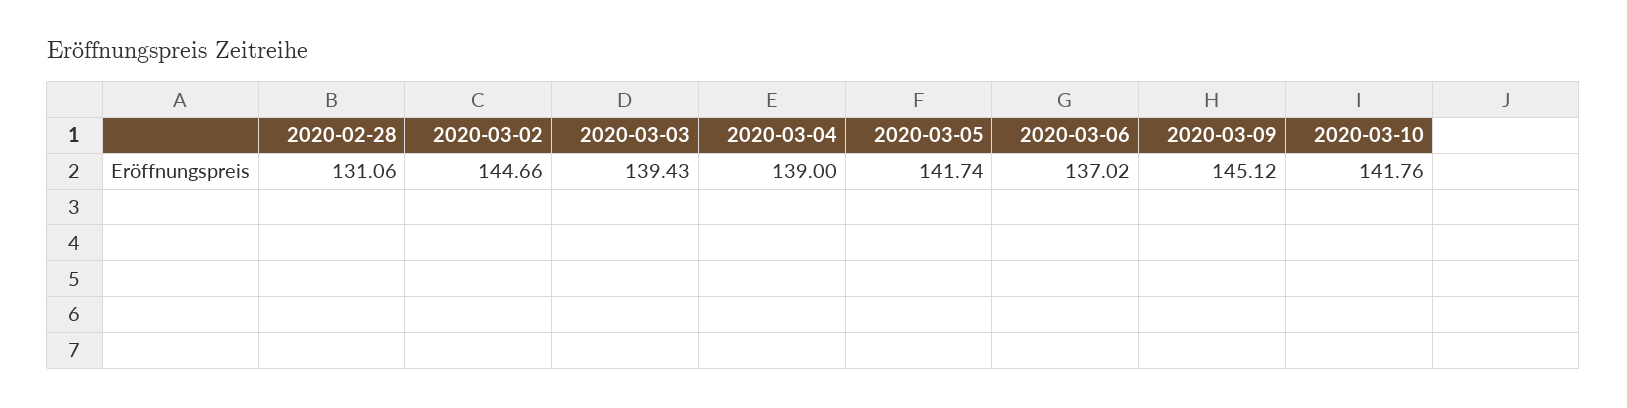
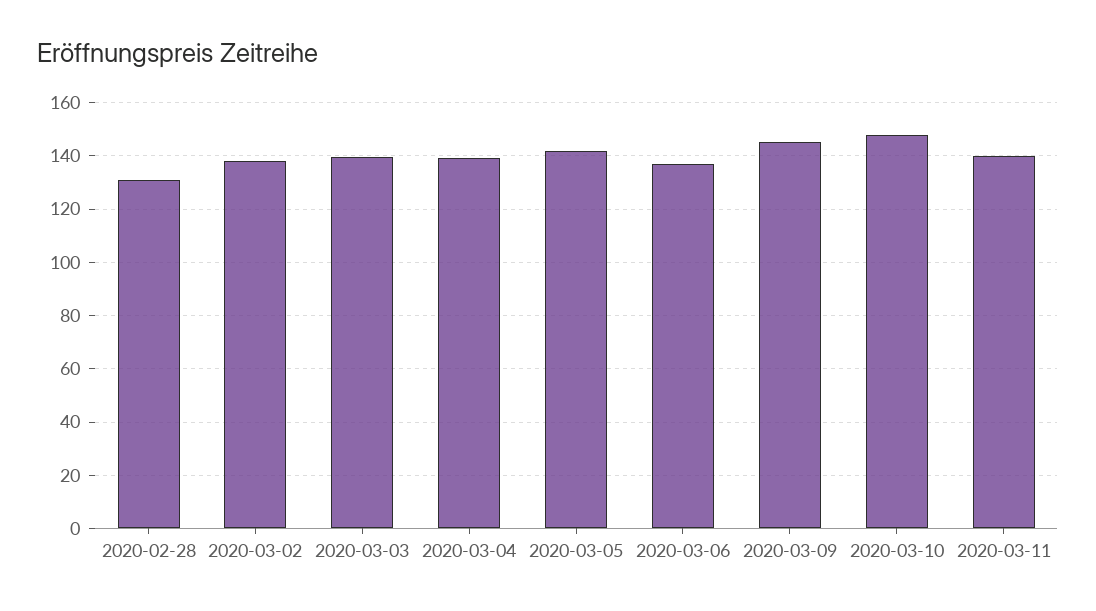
2020-03-02: 144.66 -> 137.5
2020-03-10: 141.76 -> 147.5
2020-03-11: none -> 140

